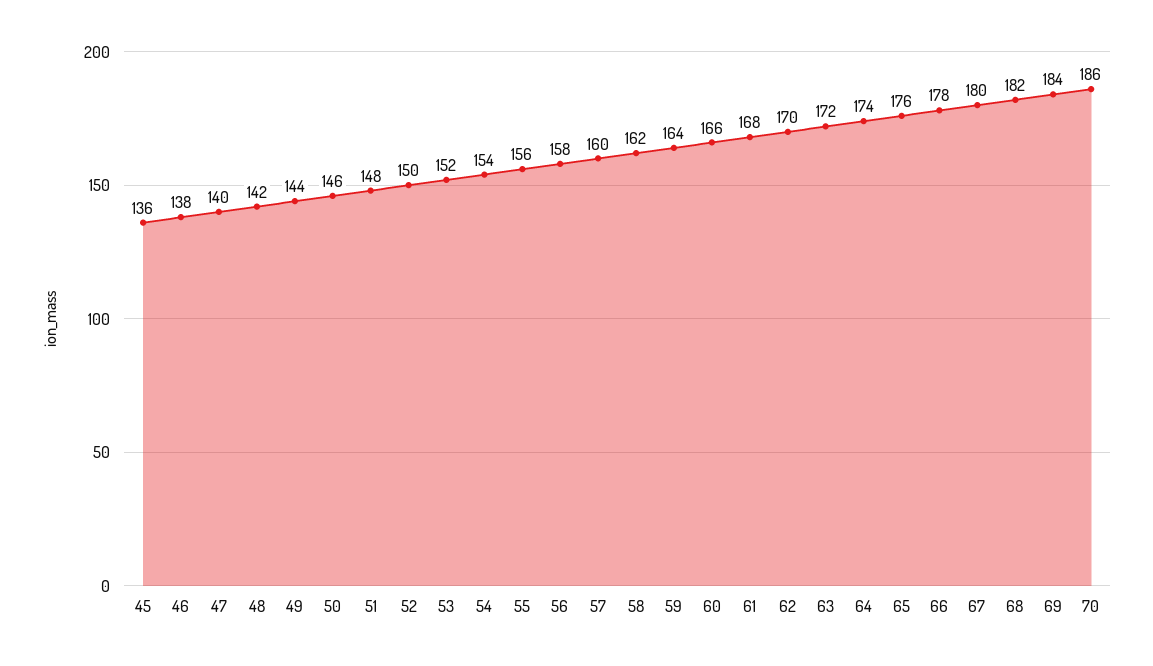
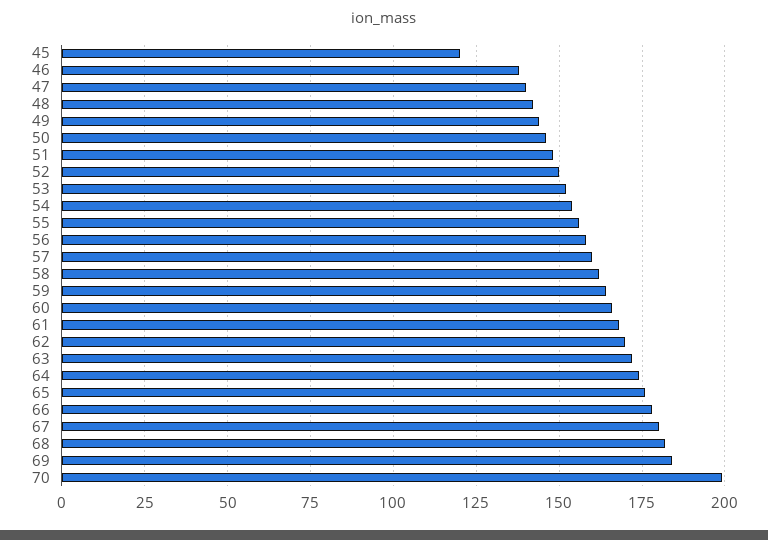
45: 136 -> 120
70: 186 -> 200

